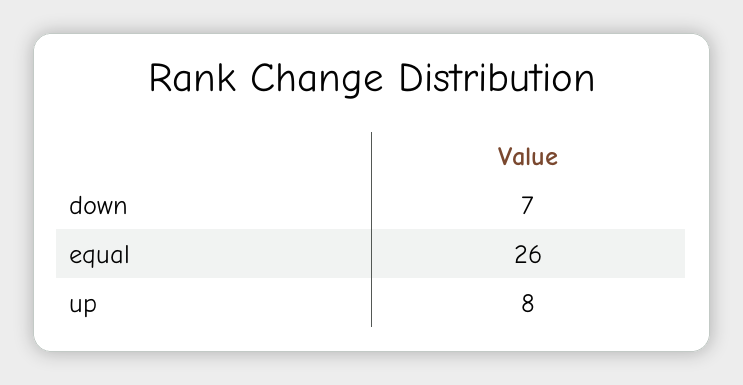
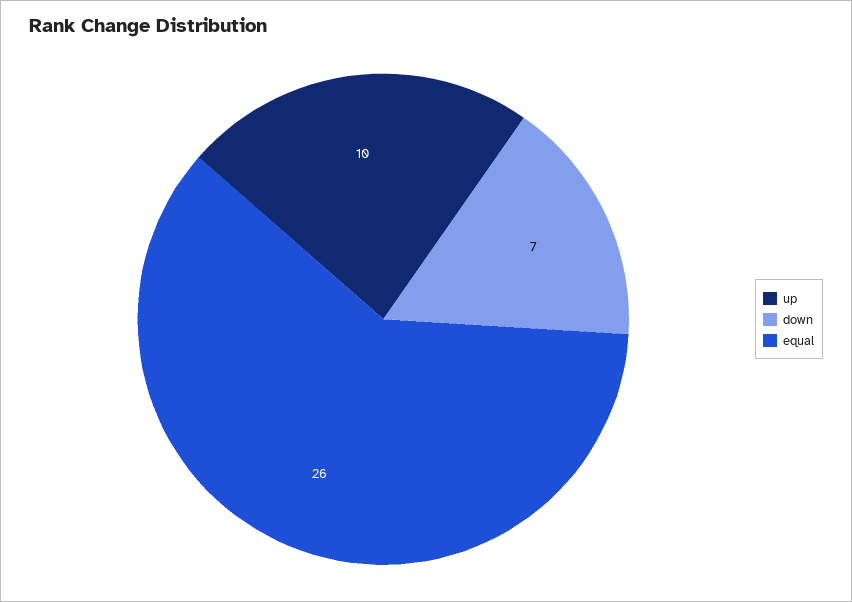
up: 8 -> 10

